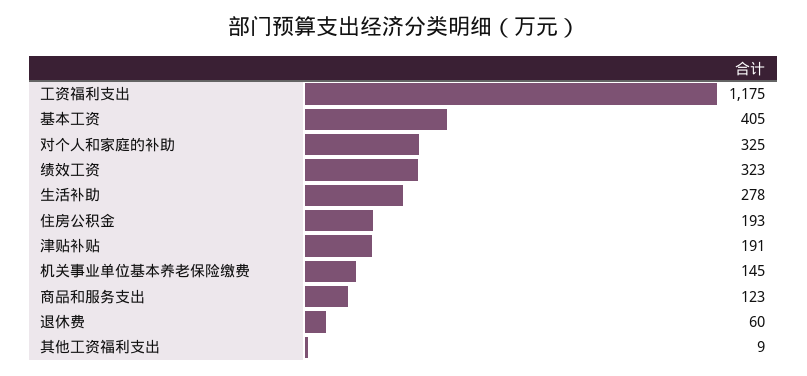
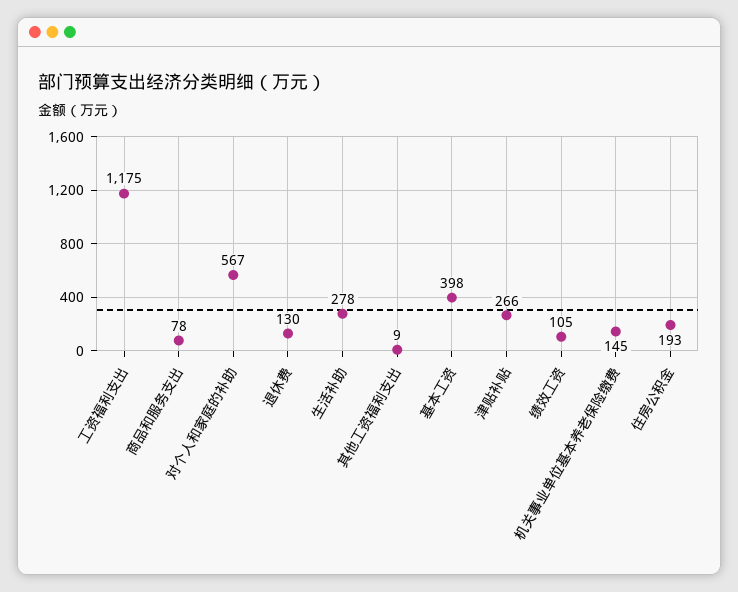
基本工资: 405 -> 398
对个人和家庭的补助: 325 -> 567
绩效工资: 323 -> 105
津贴补贴: 191 -> 266
商品和服务支出: 123 -> 78
退休费: 60 -> 130

